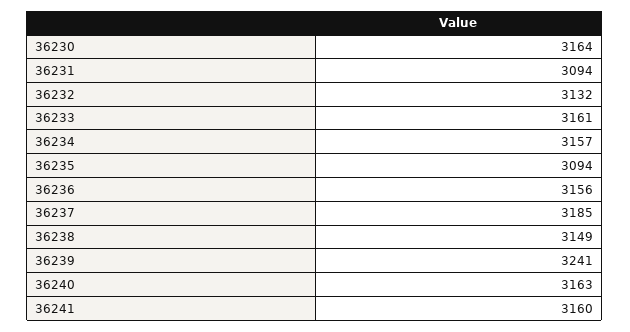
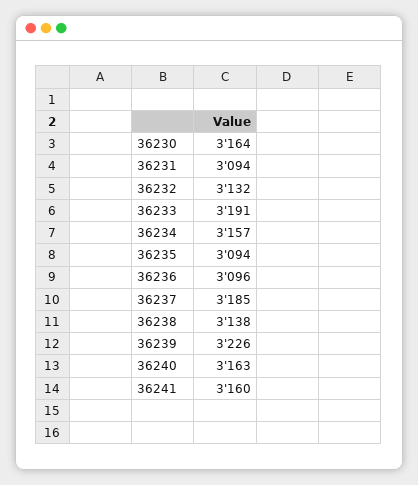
36233: 3161 -> 3191
36236: 3156 -> 3096
36238: 3149 -> 3138
36239: 3241 -> 3226

